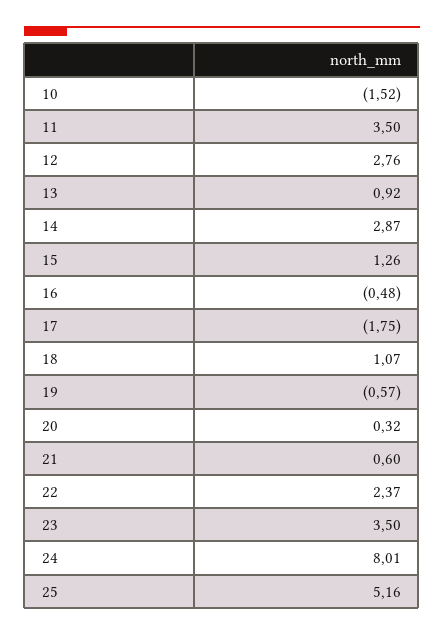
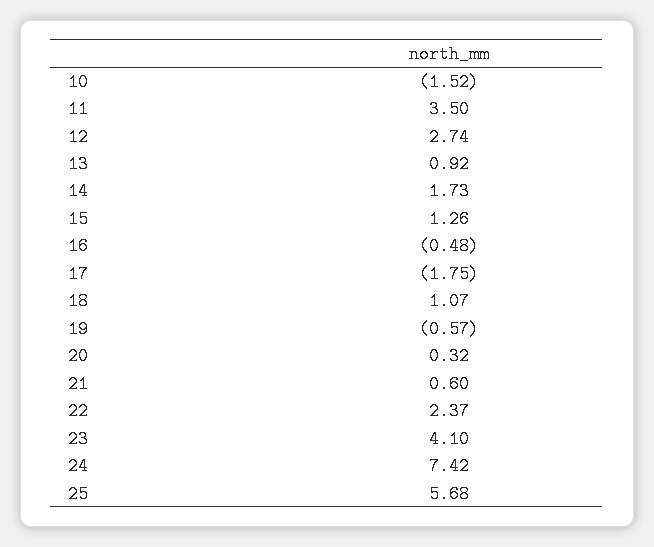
12: 2.76 -> 2.74
14: 2.87 -> 1.73
23: 3.5 -> 4.1
24: 8.01 -> 7.42
25: 5.16 -> 5.68

